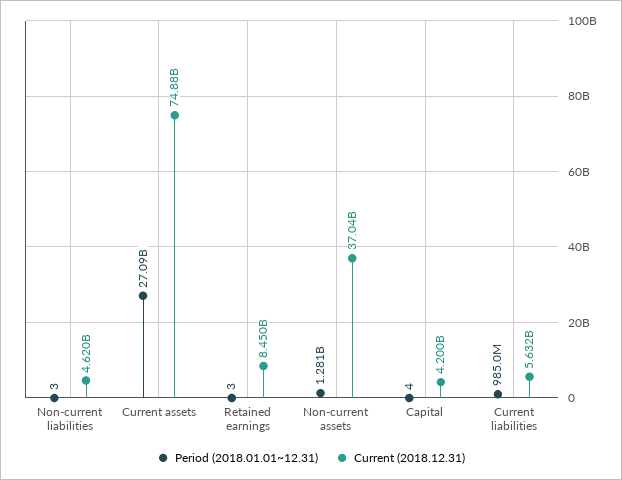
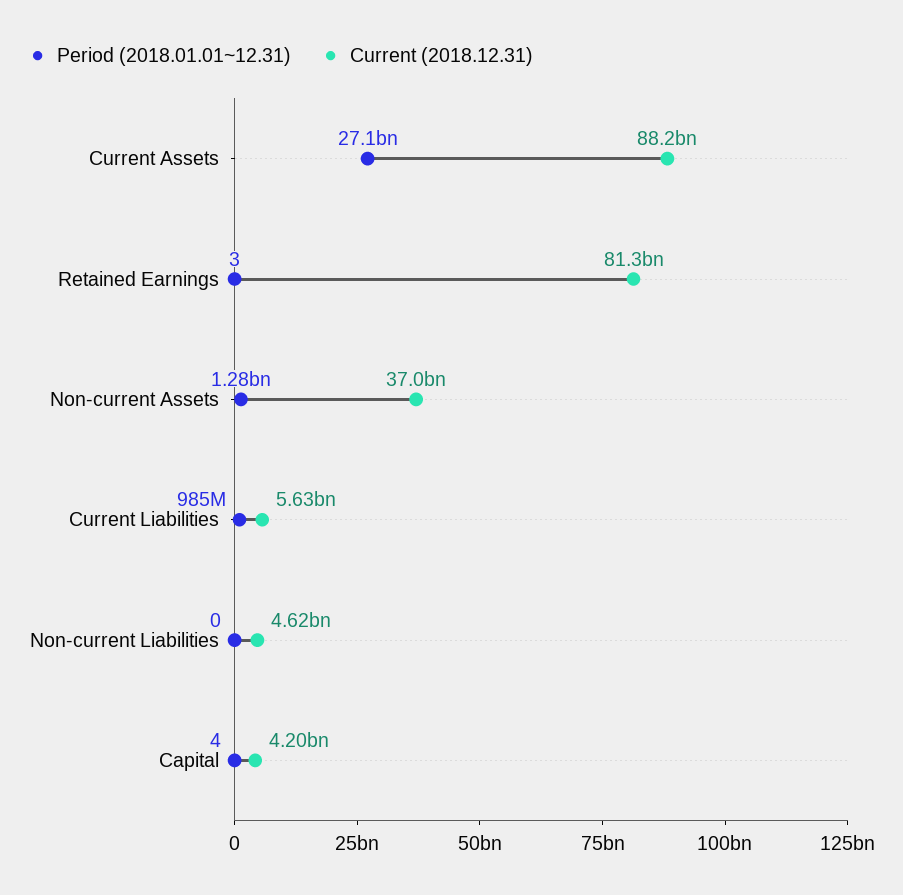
Period (2018.01.01~12.31), Non-current liabilities: 3 -> 0
Current (2018.12.31), Current assets: 74880000000 -> 88200000000
Current (2018.12.31), Retained earnings: 8450000000 -> 81300000000

